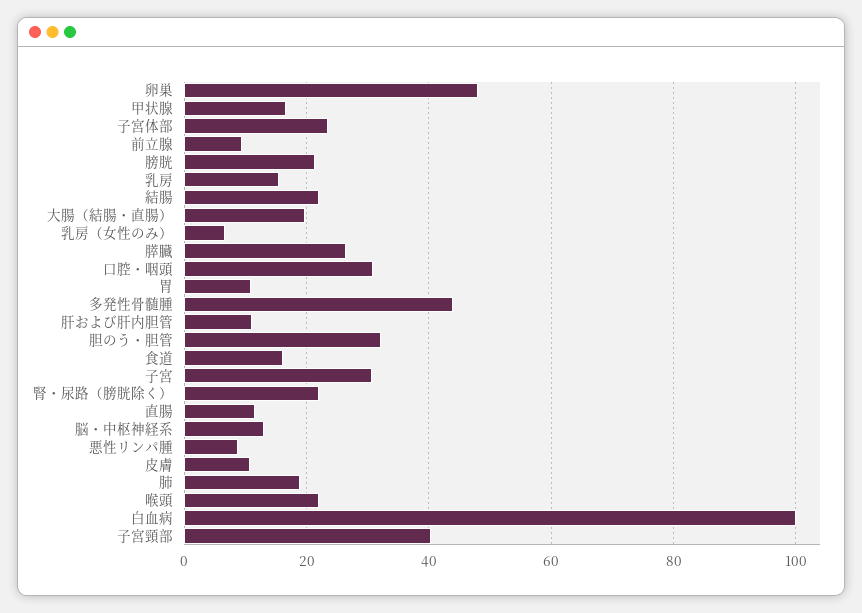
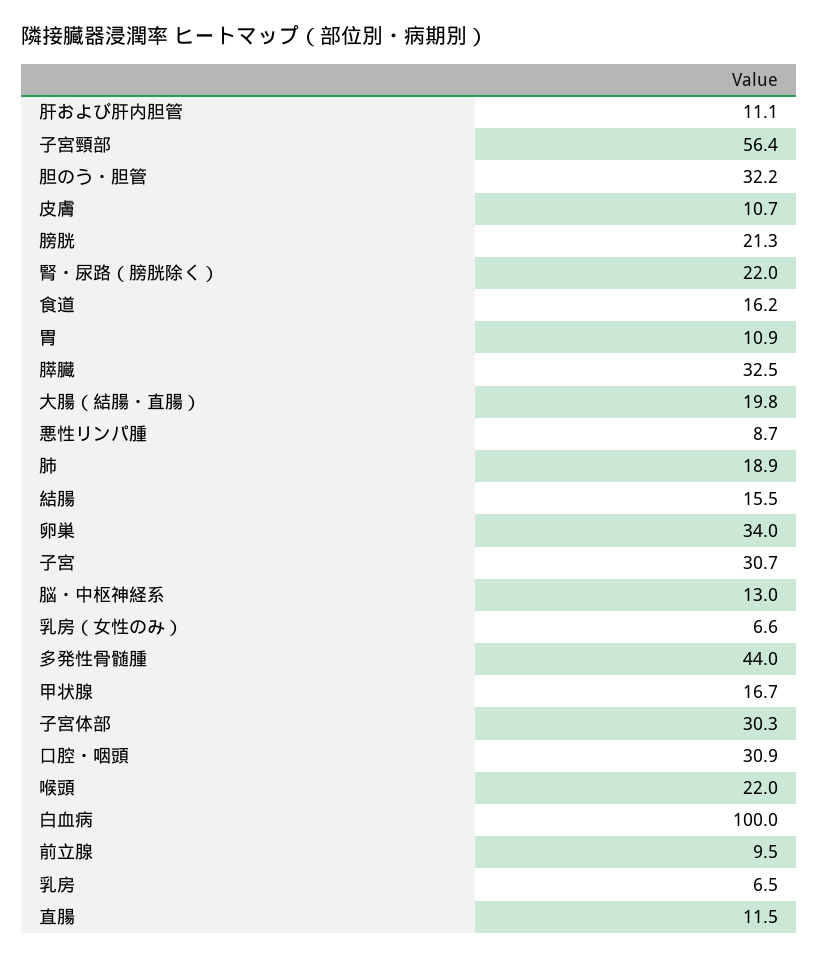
卵巣: 48 -> 34
子宮体部: 24 -> 30.3
乳房: 16 -> 6.5
結腸: 22 -> 15.5
膵臓: 26 -> 32.5
子宮頸部: 40 -> 56.4

